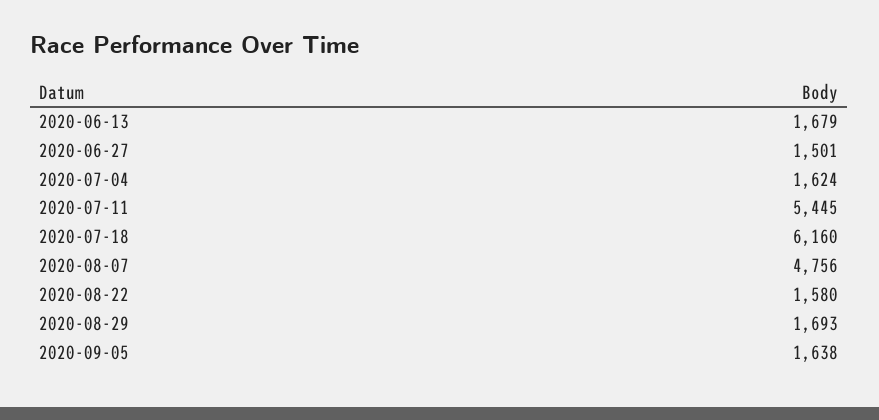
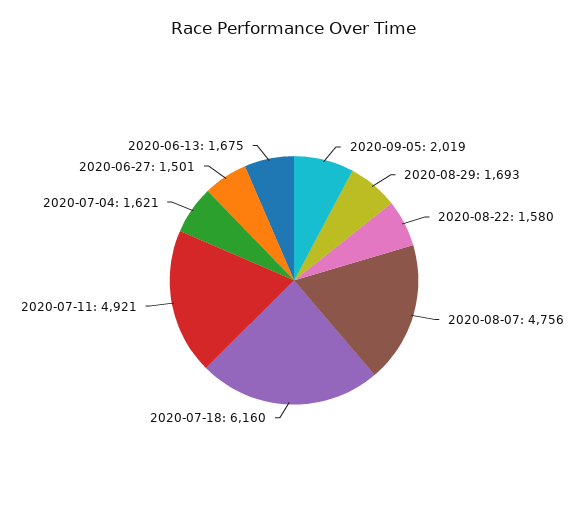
2020-06-13: 1679 -> 1675
2020-07-04: 1624 -> 1621
2020-07-11: 5445 -> 4921
2020-09-05: 1638 -> 2019

